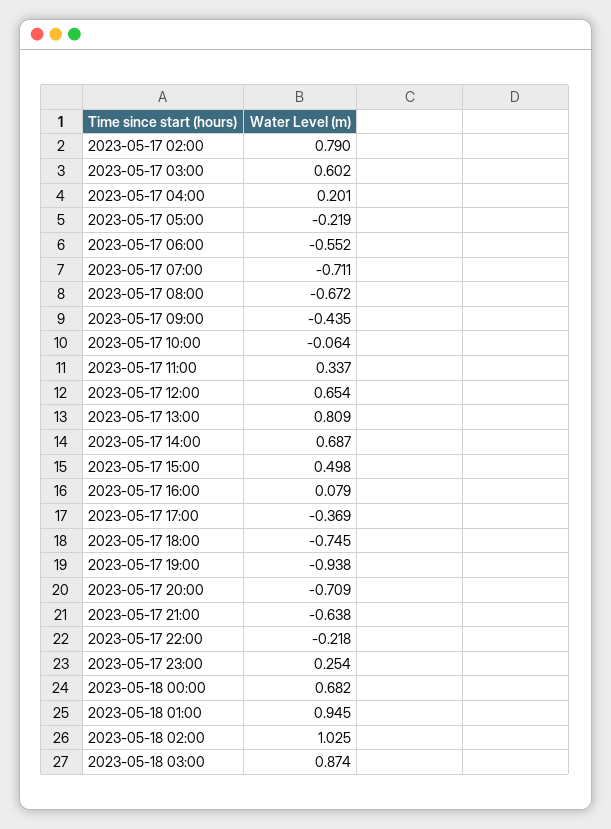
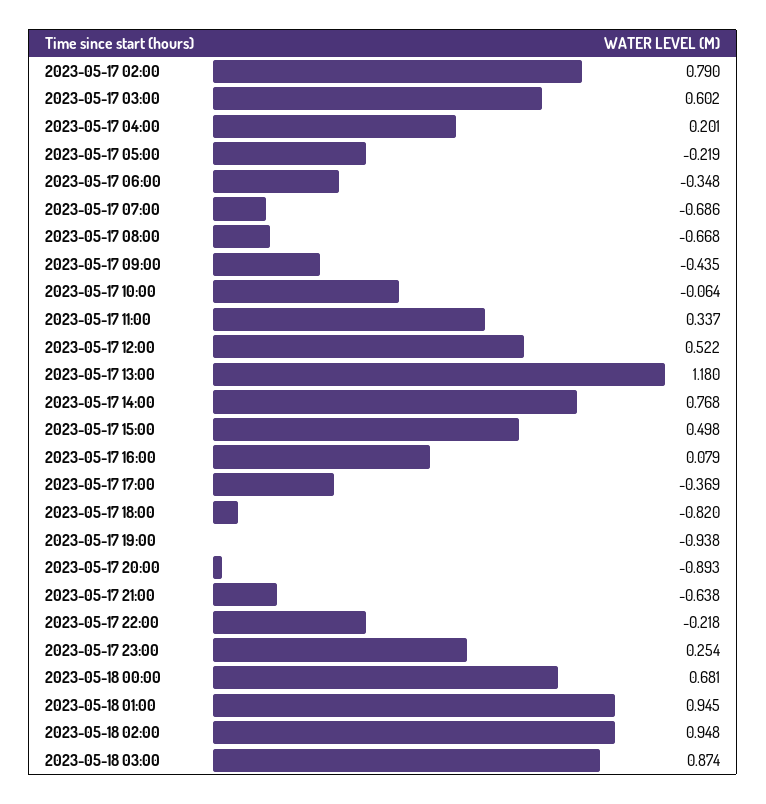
2023-05-17 06:00: -0.552 -> -0.348
2023-05-17 07:00: -0.711 -> -0.686
2023-05-17 08:00: -0.672 -> -0.668
2023-05-17 12:00: 0.654 -> 0.522
2023-05-17 13:00: 0.809 -> 1.18
2023-05-17 14:00: 0.687 -> 0.768
2023-05-17 18:00: -0.745 -> -0.82
2023-05-17 20:00: -0.709 -> -0.893
2023-05-18 00:00: 0.682 -> 0.681
2023-05-18 02:00: 1.025 -> 0.948

